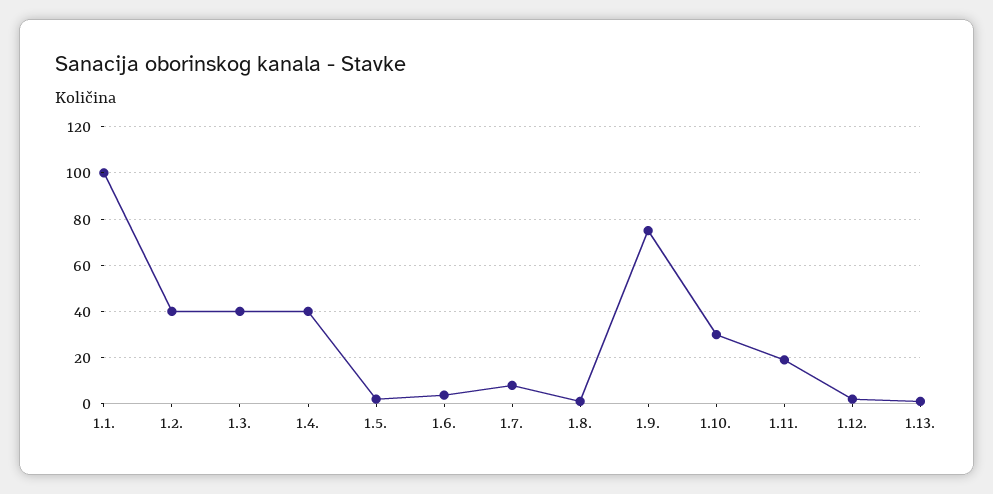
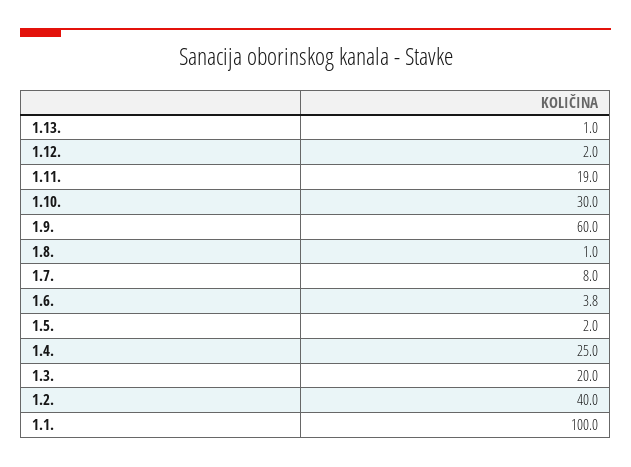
1.3.: 40 -> 20
1.4.: 40 -> 25
1.9.: 75 -> 60

